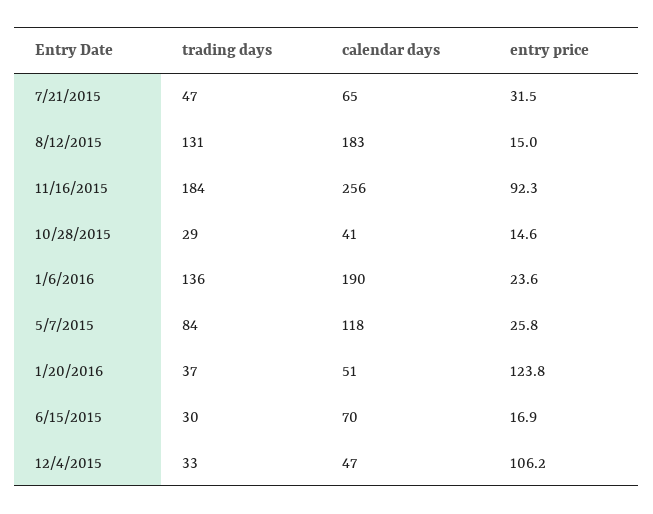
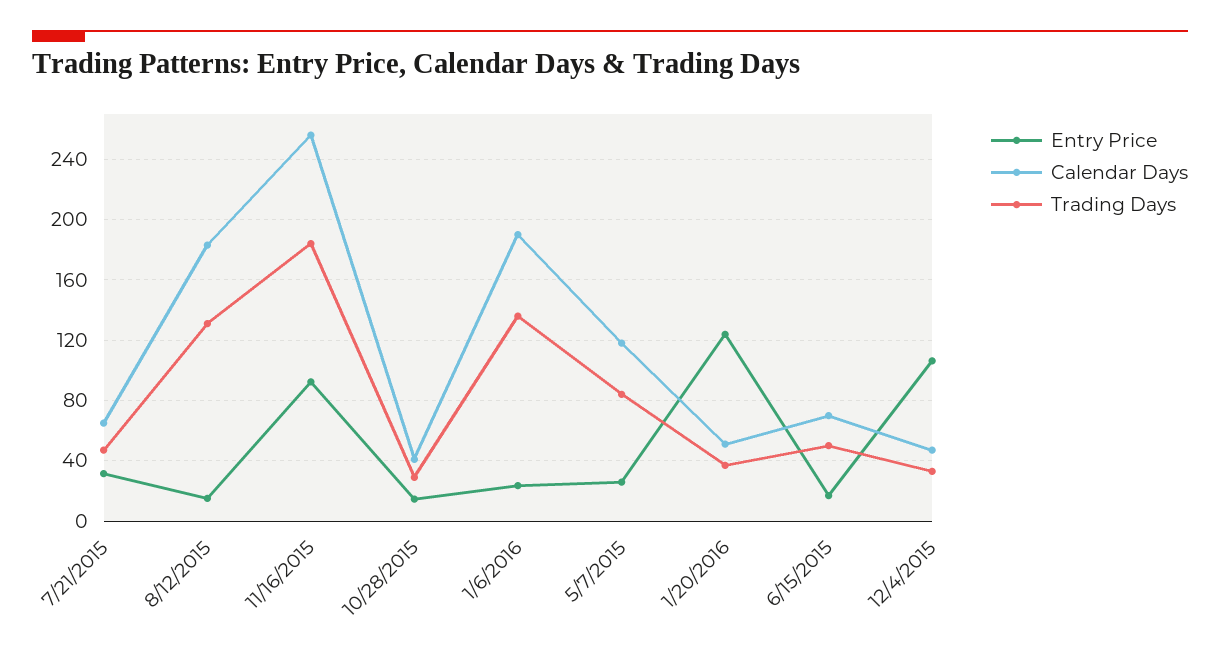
trading days, 6/15/2015: 30 -> 50

